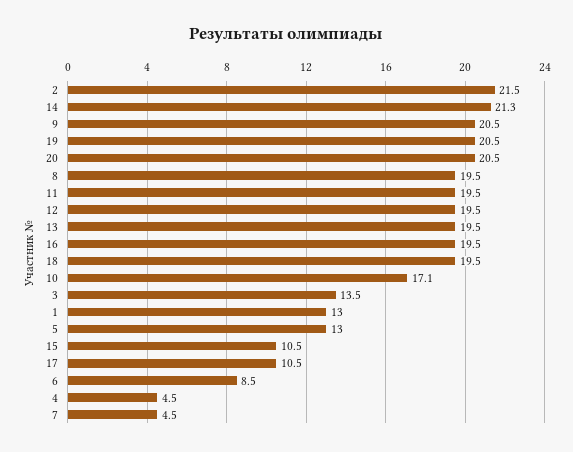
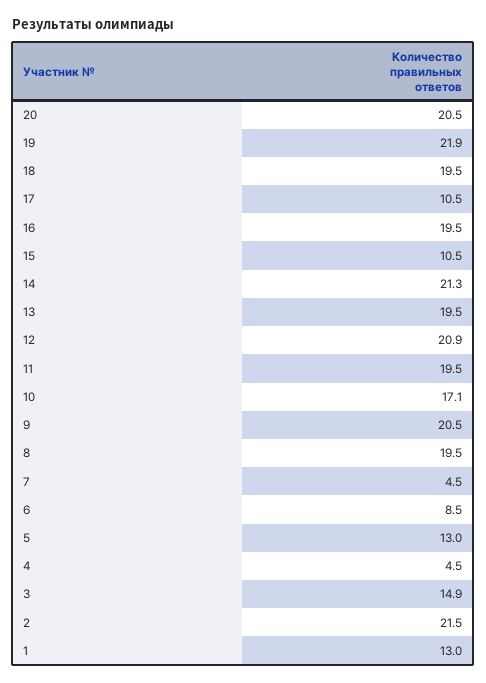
19: 20.5 -> 21.9
12: 19.5 -> 20.9
3: 13.5 -> 14.9

